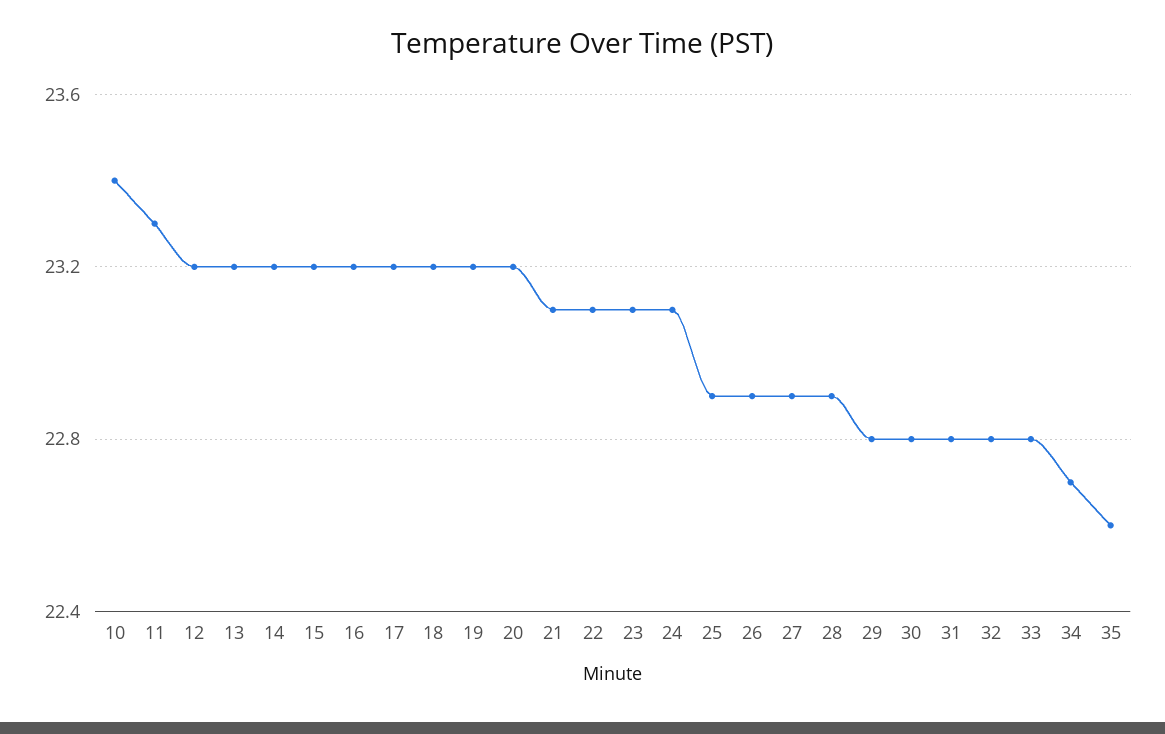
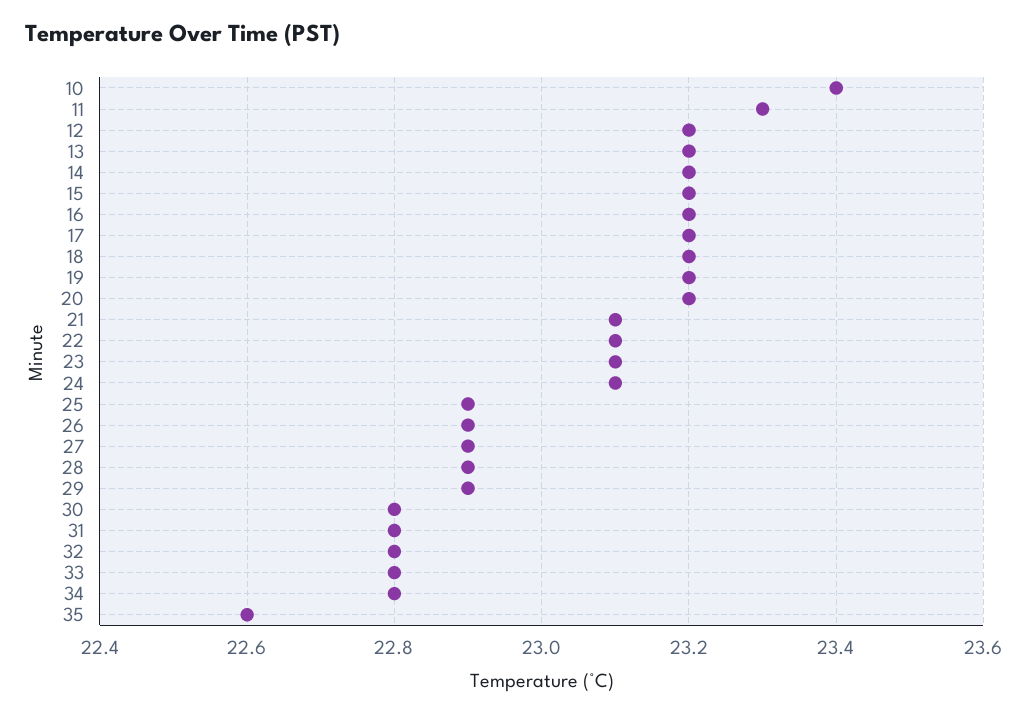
29: 22.8 -> 22.9
34: 22.7 -> 22.8

